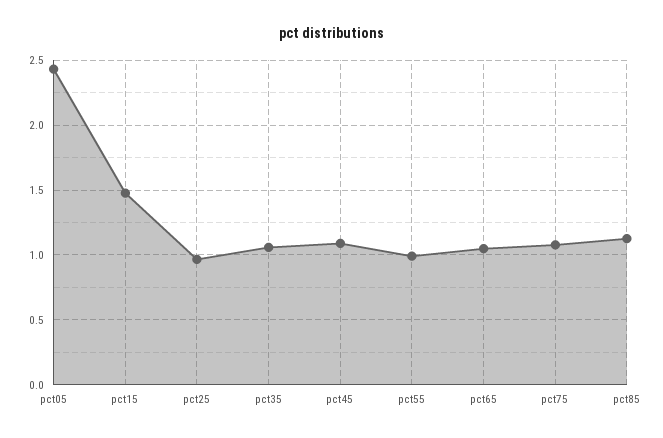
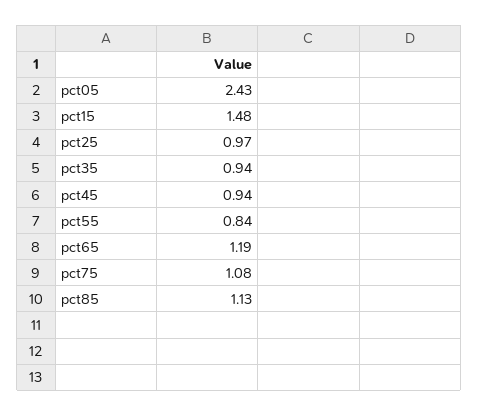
pct35: 1.05 -> 0.94
pct45: 1.1 -> 0.94
pct55: 1 -> 0.84
pct65: 1.05 -> 1.19

